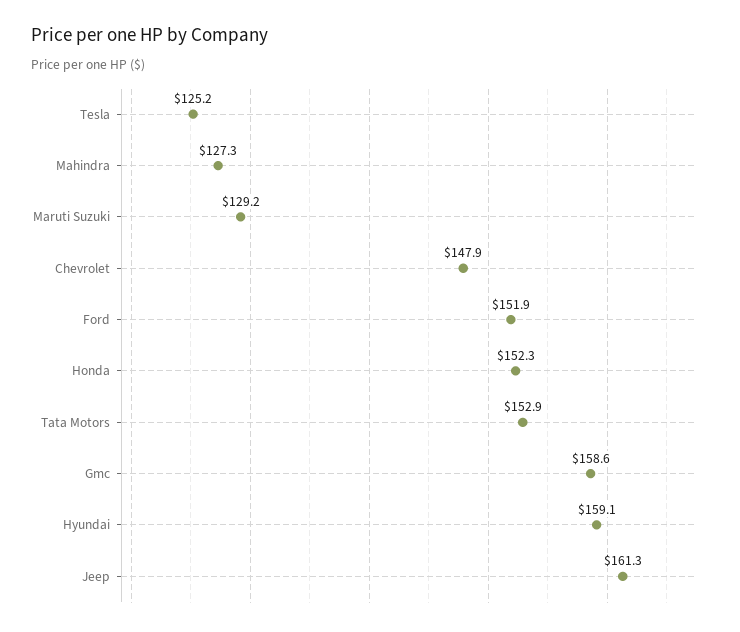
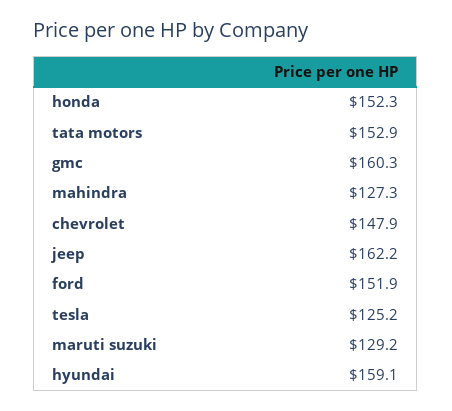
Gmc: 158.6 -> 160.3
Jeep: 161.3 -> 162.2

